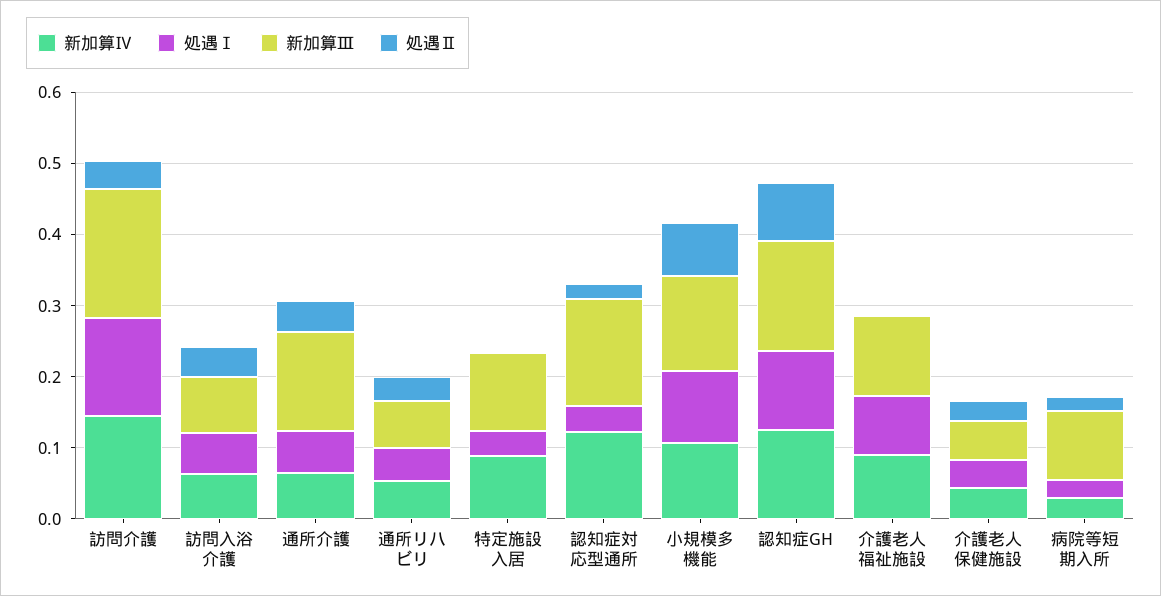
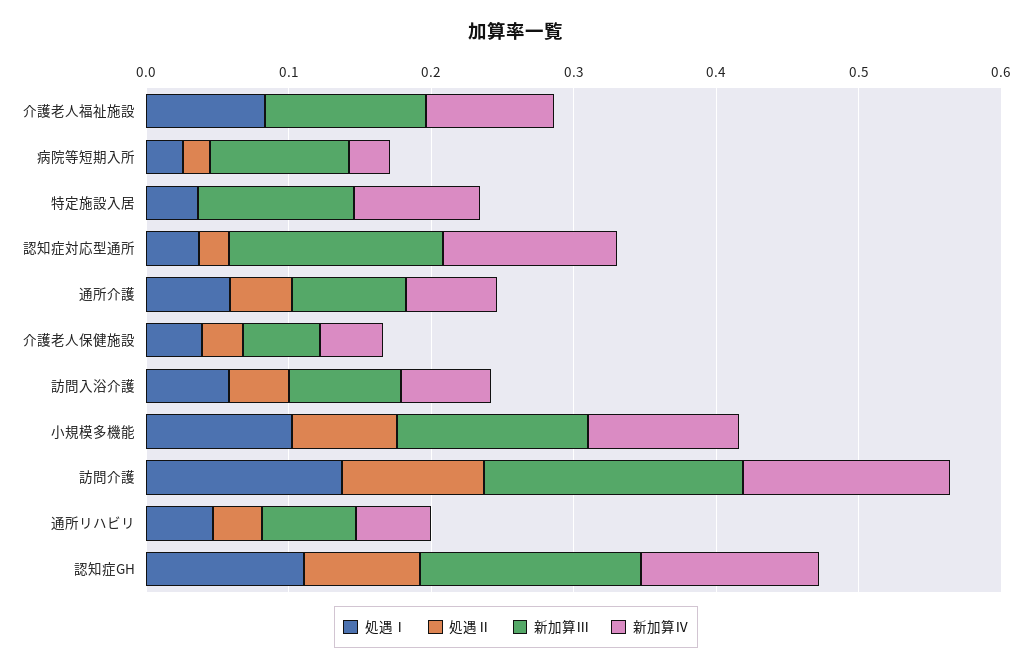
処遇Ⅱ, 訪問介護: 0.04 -> 0.1
新加算Ⅲ, 通所介護: 0.14 -> 0.08

